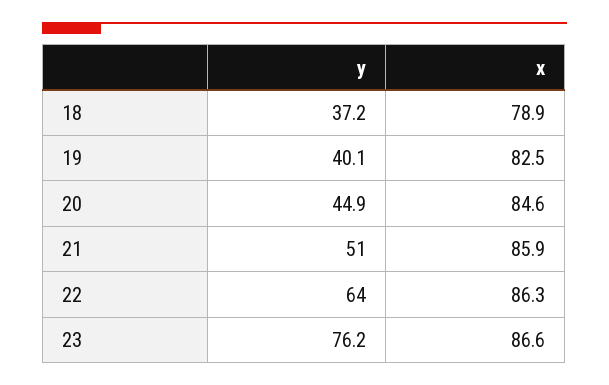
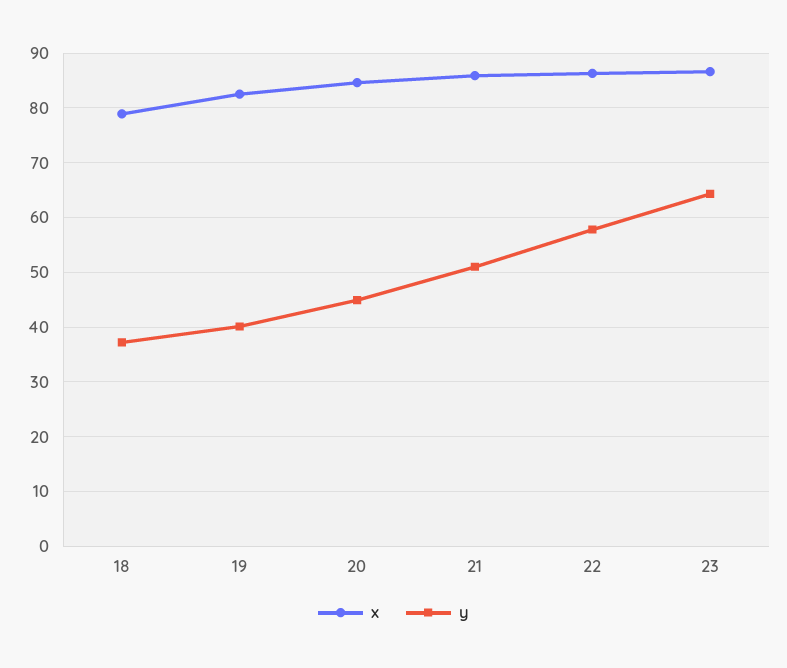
y, 22: 64 -> 58
y, 23: 76.2 -> 64

